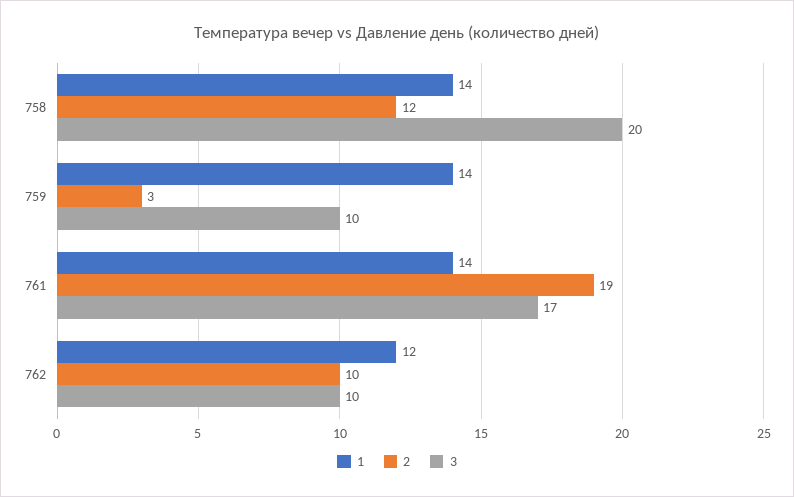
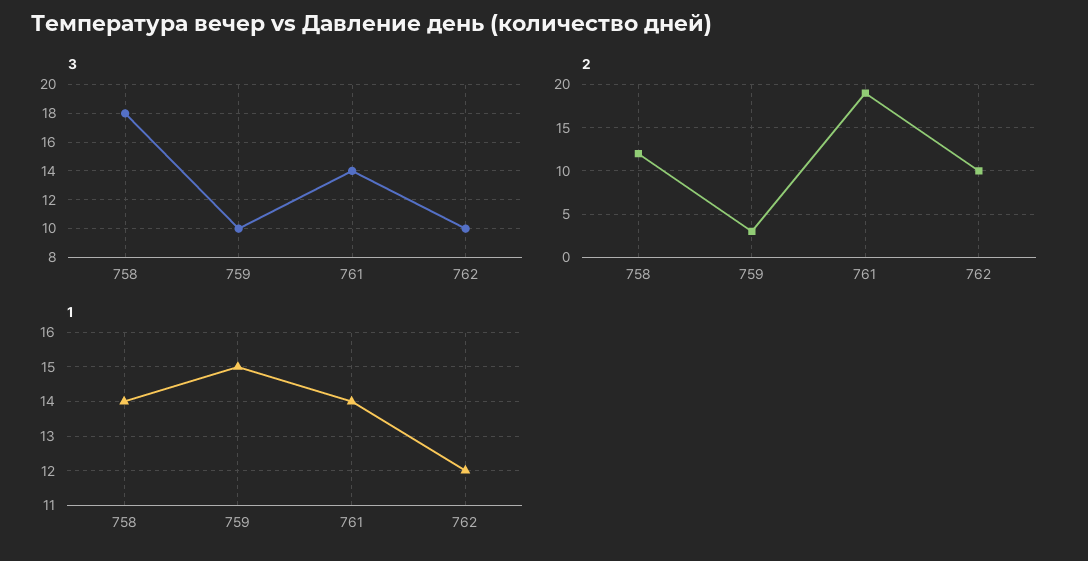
3, 758: 20 -> 18
1, 759: 14 -> 15
3, 761: 17 -> 14

